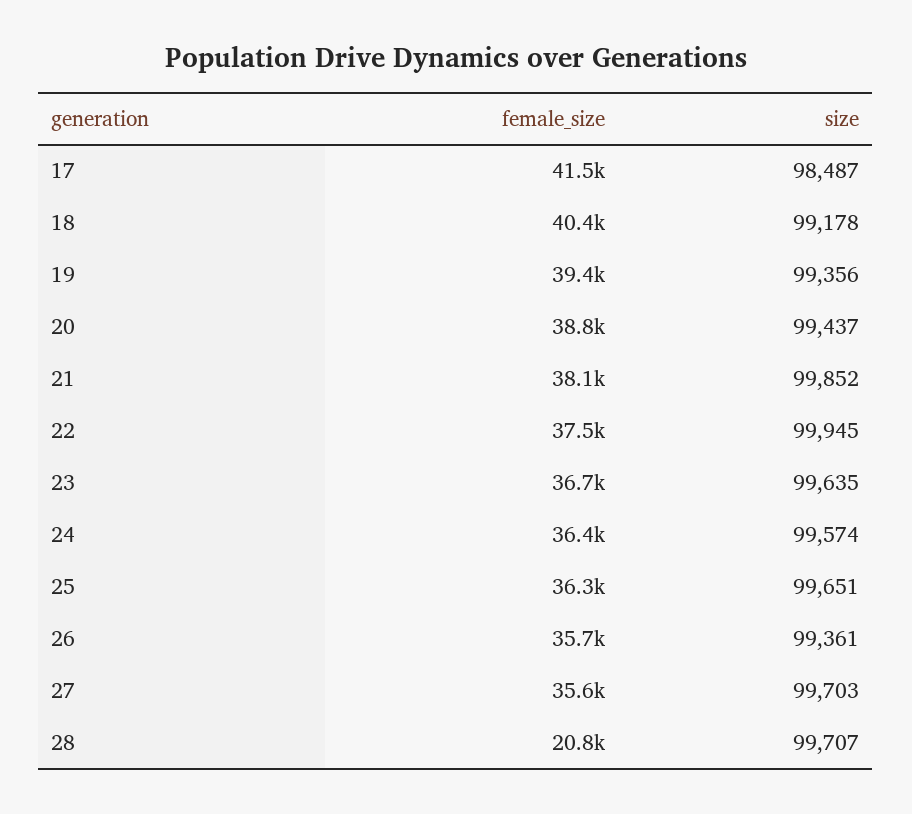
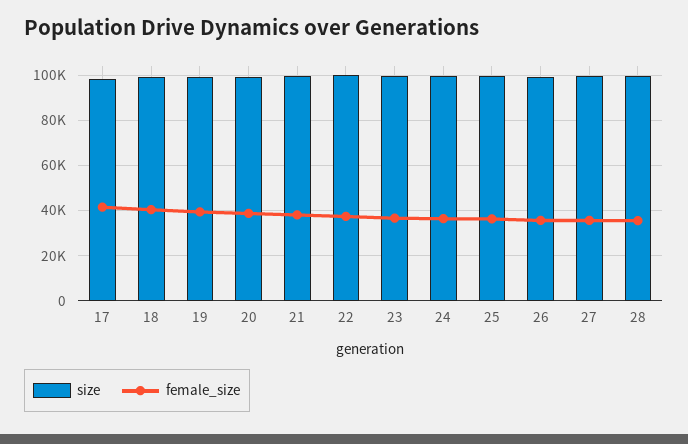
female_size, 28: 20800 -> 35000

